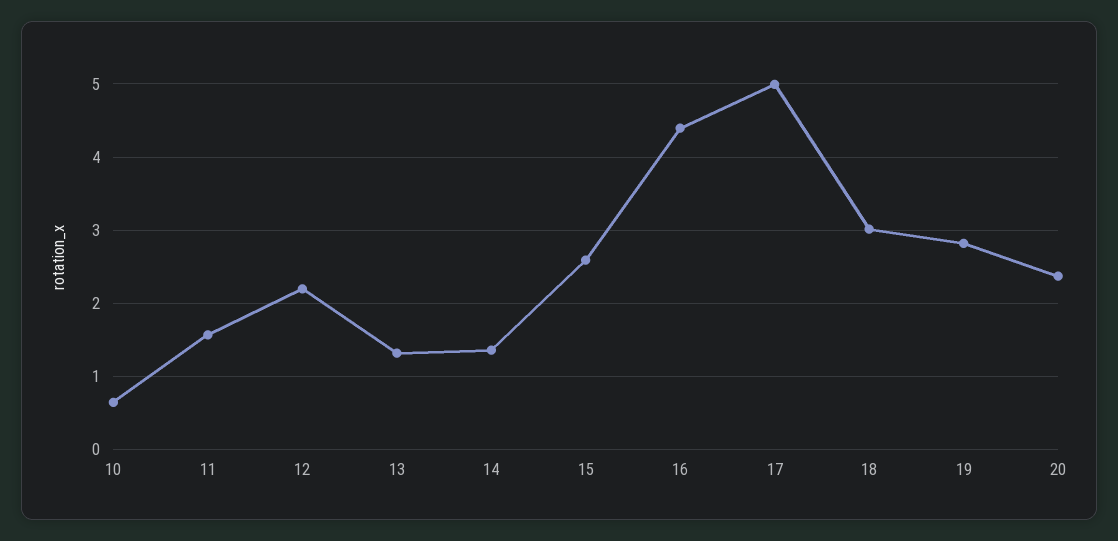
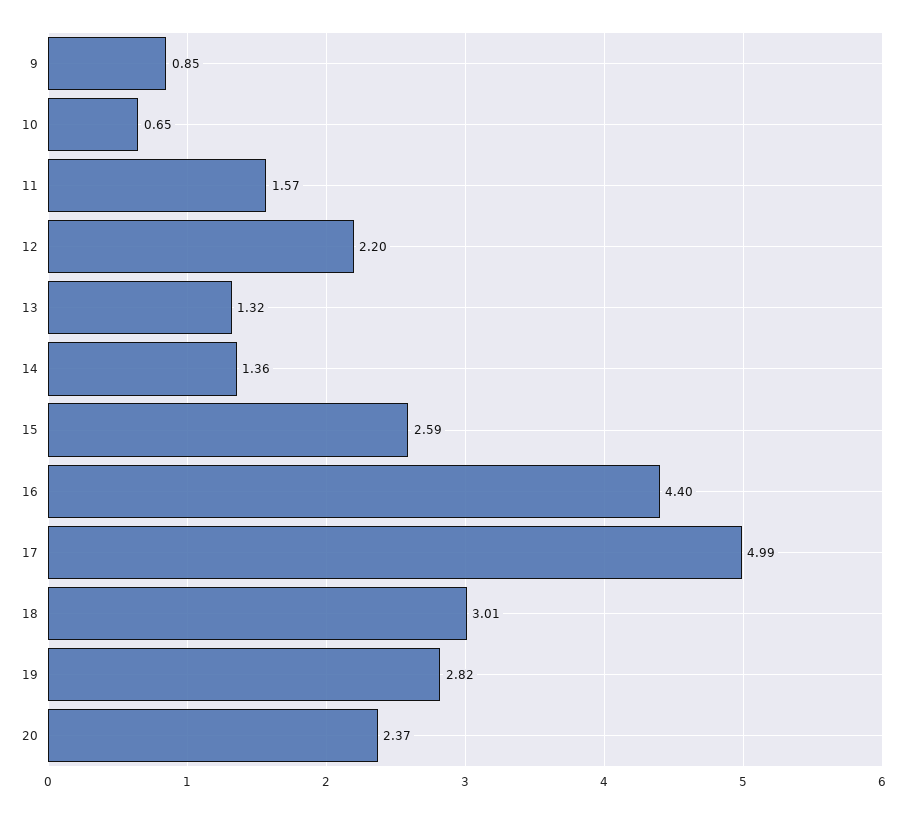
9: none -> 0.85

